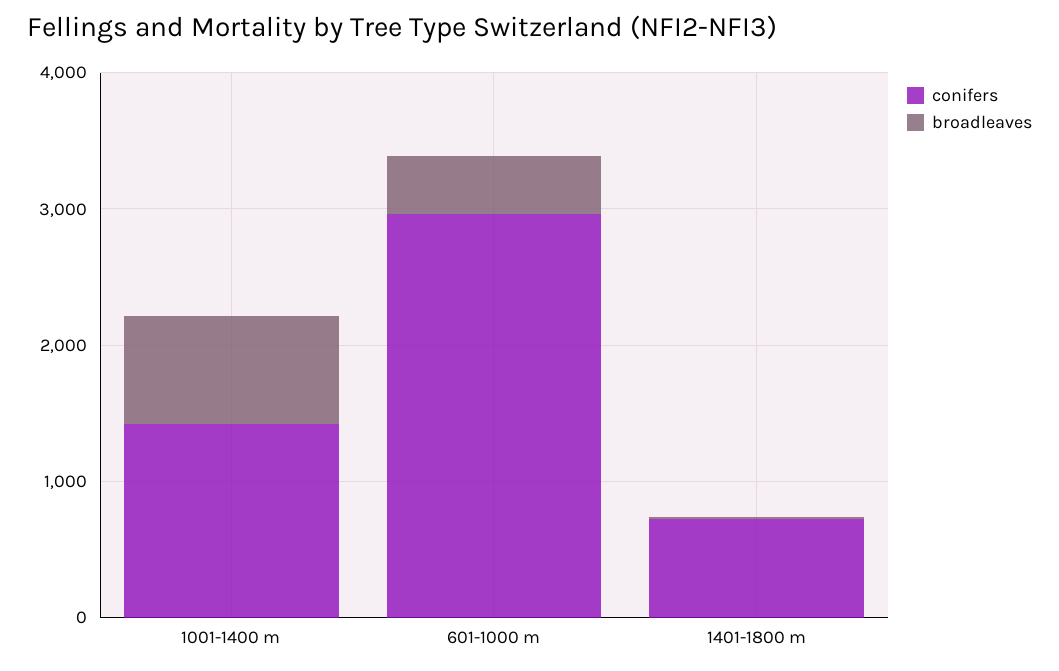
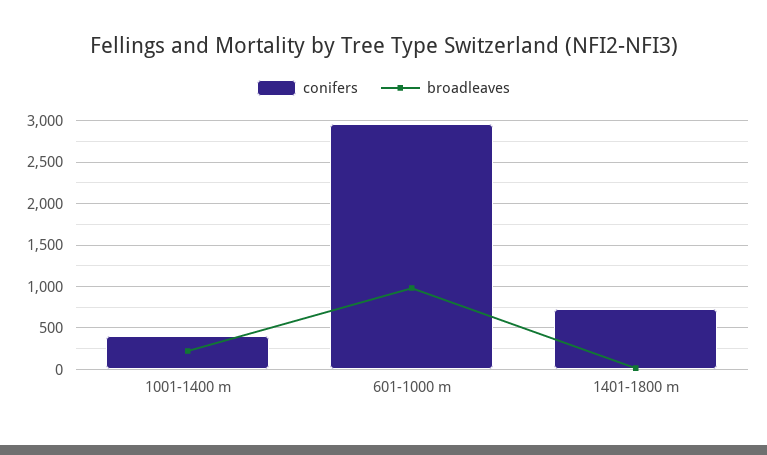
conifers, 1001-1400 m: 1400 -> 400
broadleaves, 1001-1400 m: 800 -> 200
broadleaves, 601-1000 m: 400 -> 1000

